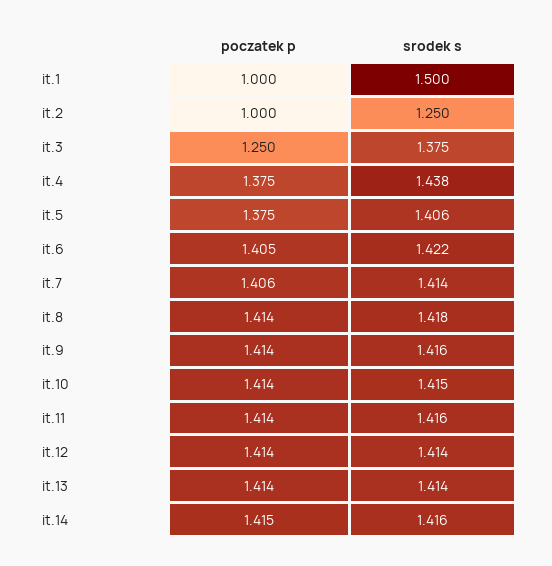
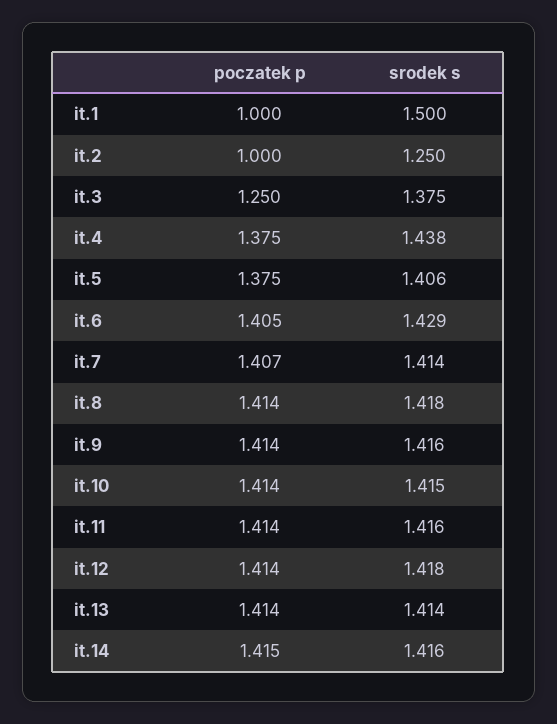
srodek s, it.6: 1.422 -> 1.429
poczatek p, it.7: 1.406 -> 1.407
srodek s, it.12: 1.414 -> 1.418

